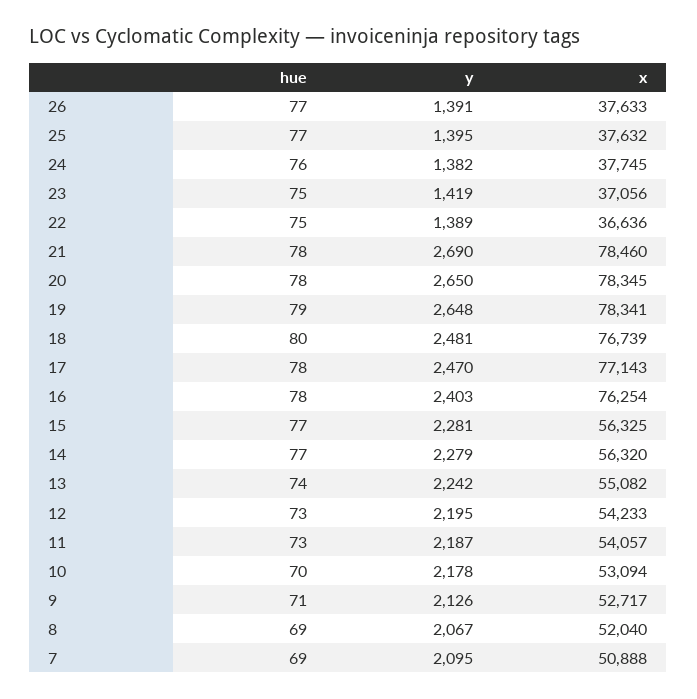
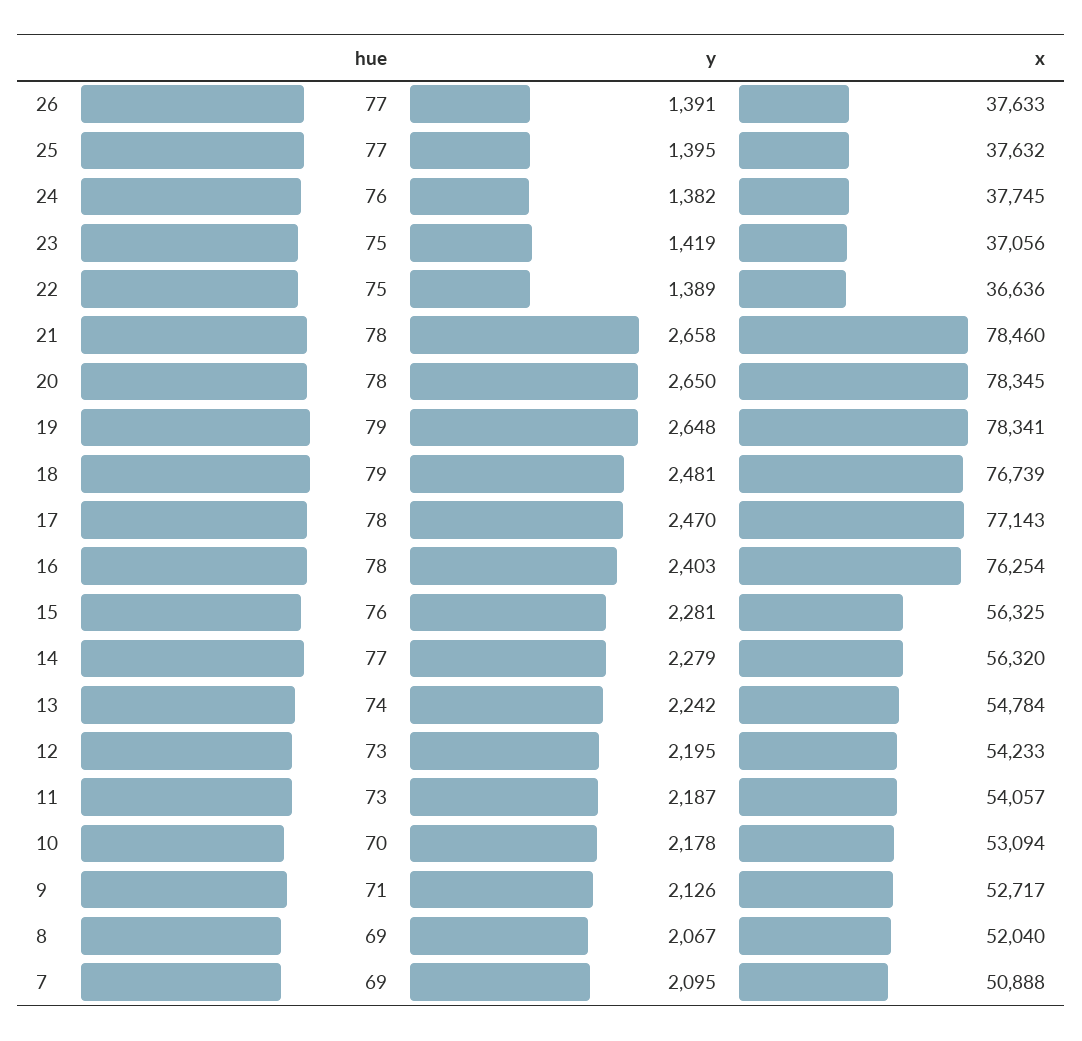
y, 21: 2690 -> 2658
hue, 18: 80 -> 79
hue, 15: 77 -> 76
x, 13: 55082 -> 54784

